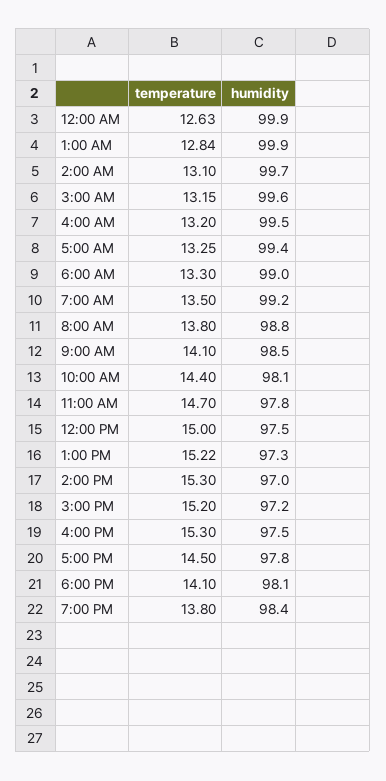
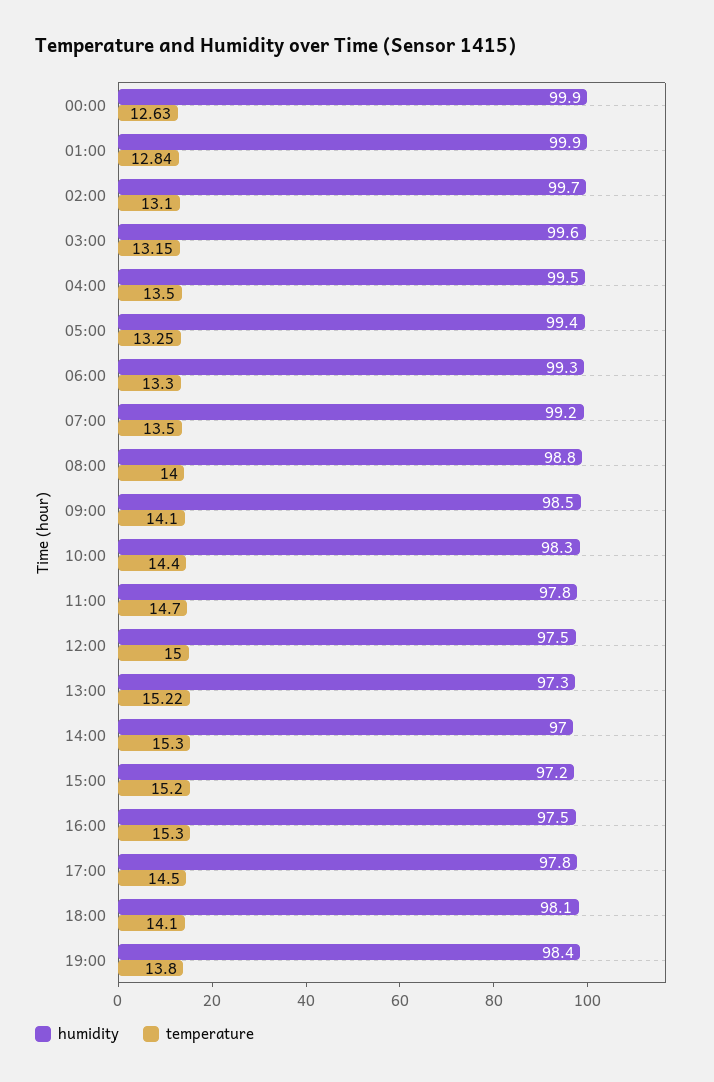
temperature, 4:00 AM: 13.2 -> 13.5
humidity, 6:00 AM: 99 -> 99.3
temperature, 8:00 AM: 13.8 -> 14
humidity, 10:00 AM: 98.1 -> 98.3

